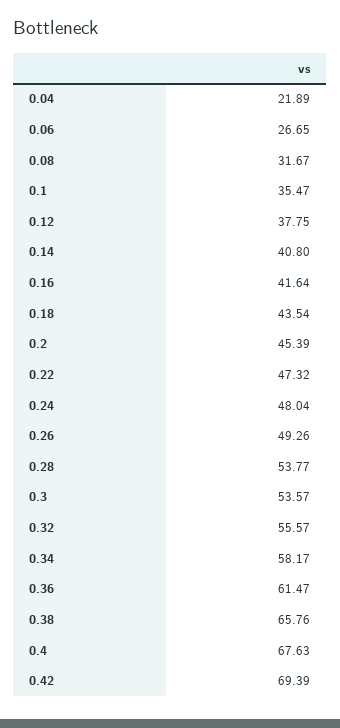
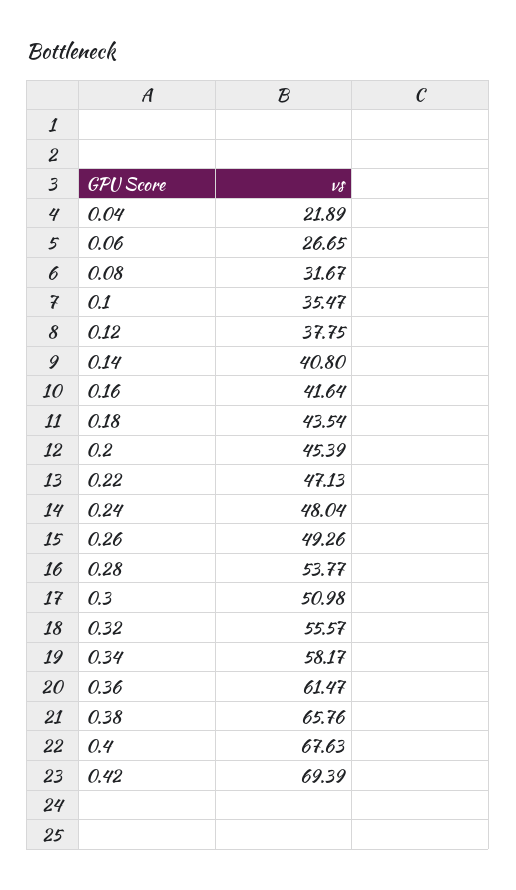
0.22: 47.32 -> 47.13
0.3: 53.57 -> 50.98

